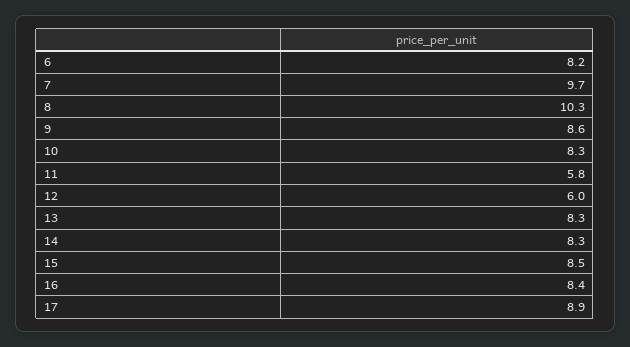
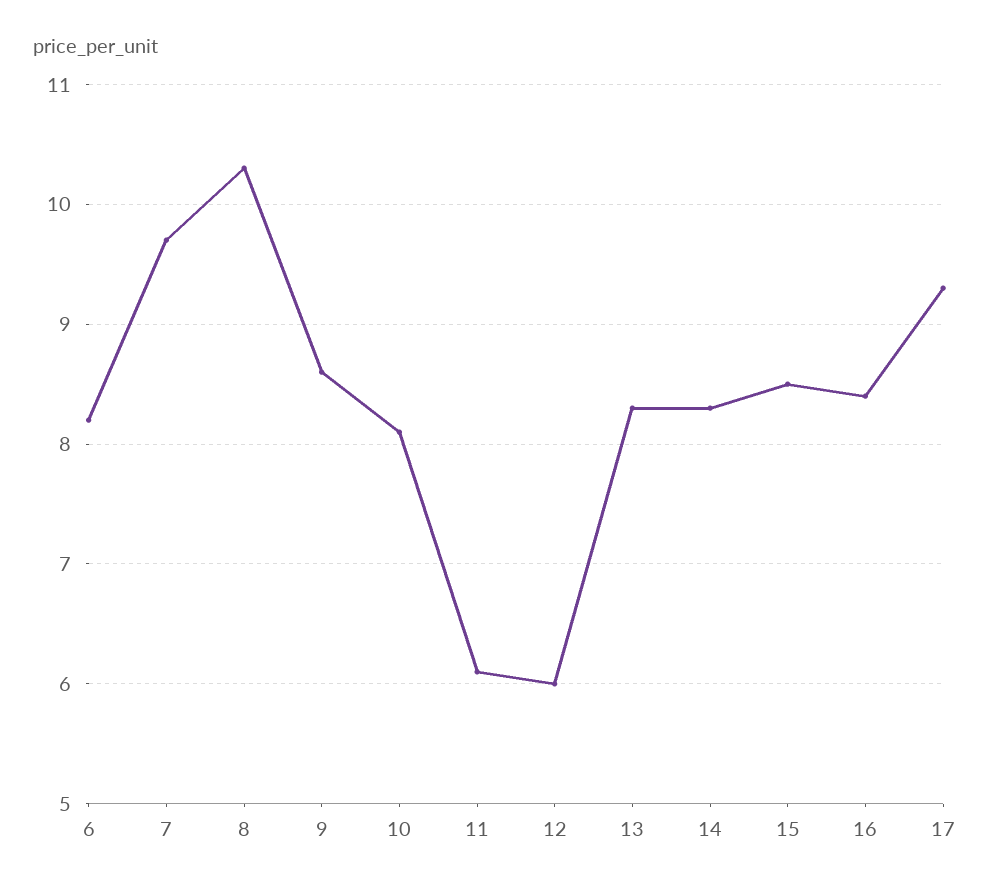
10: 8.3 -> 8.1
11: 5.8 -> 6.1
17: 8.9 -> 9.3

